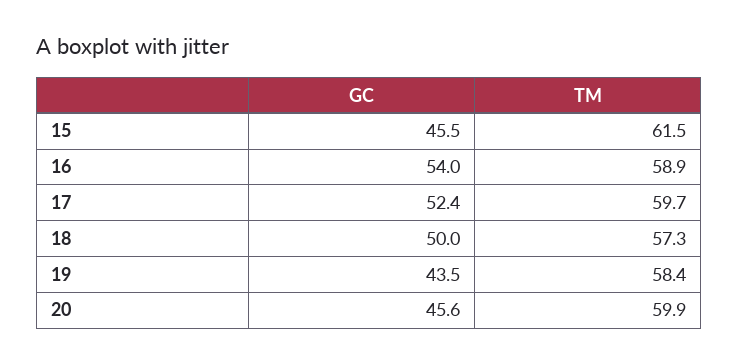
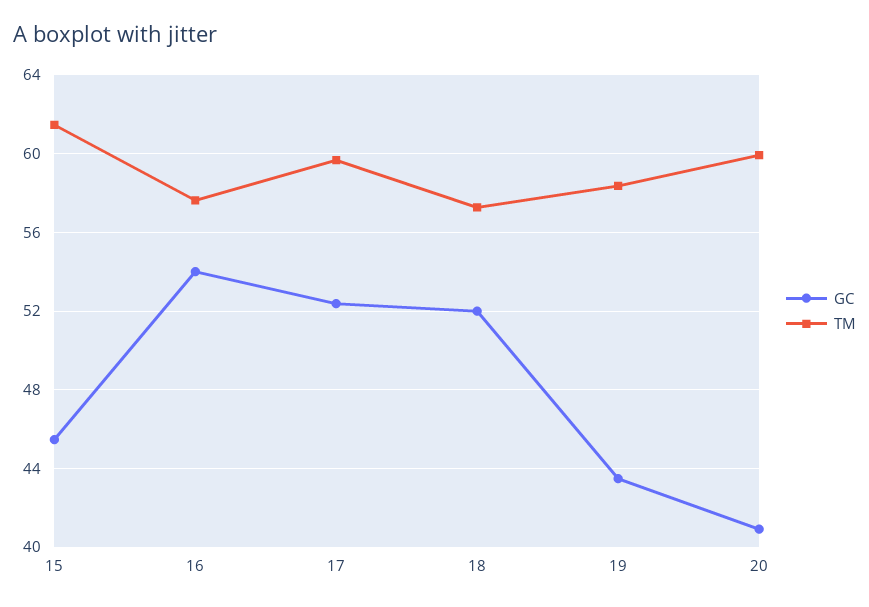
TM, 16: 58.9 -> 57.5
GC, 18: 50 -> 52
GC, 20: 45.6 -> 41

